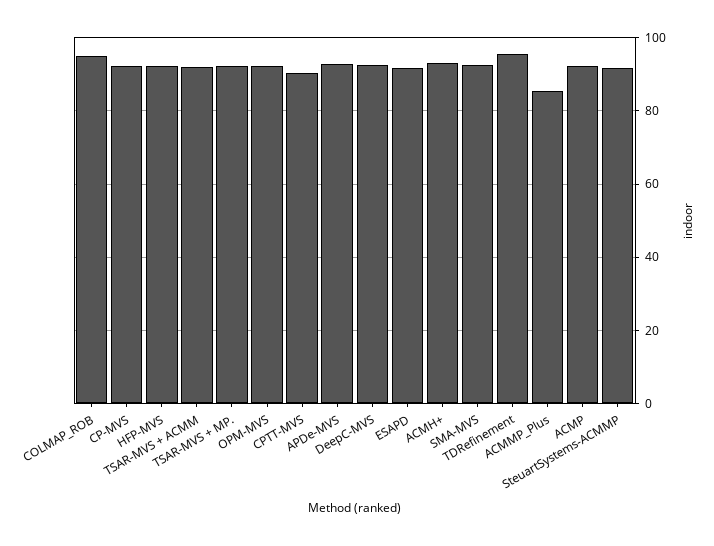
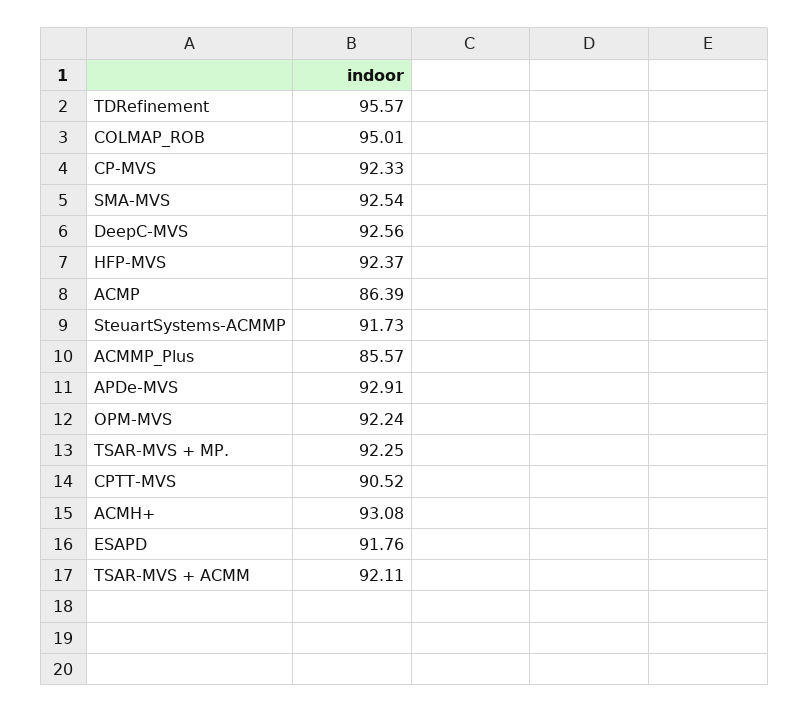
ACMP: 92 -> 86.39

